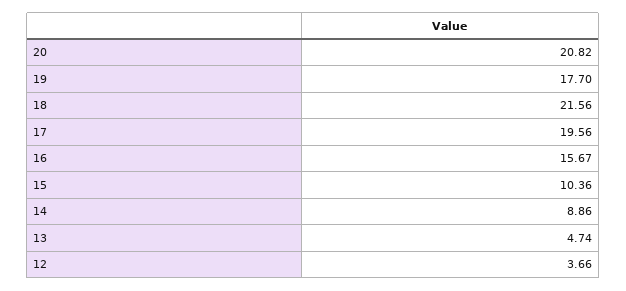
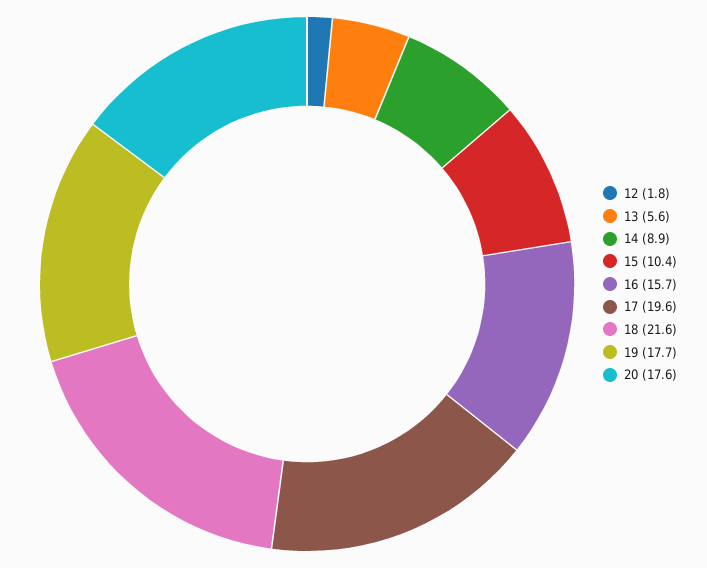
20: 20.82 -> 17.6
13: 4.74 -> 5.6
12: 3.66 -> 1.8

